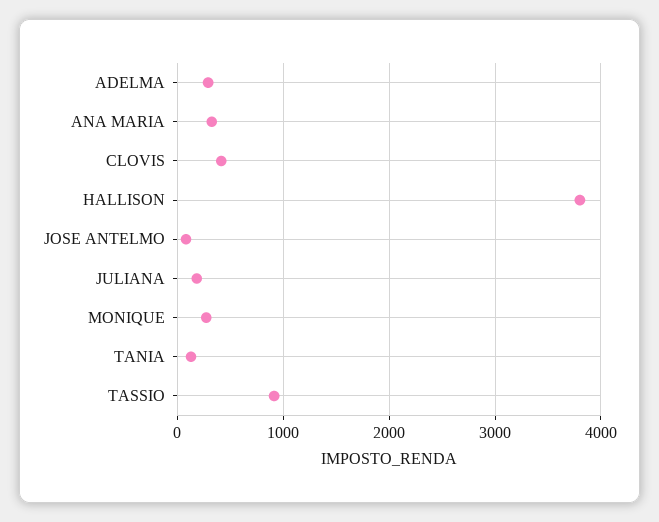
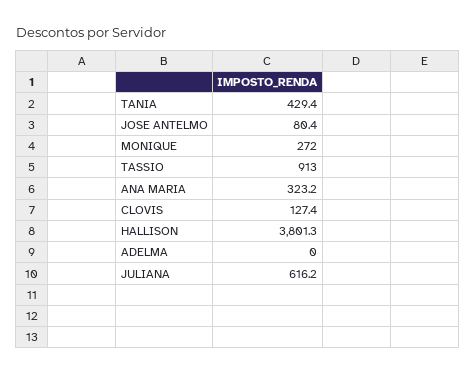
ADELMA: 300 -> 0
CLOVIS: 400 -> 127.4
JULIANA: 200 -> 616.2
TANIA: 100 -> 429.4

